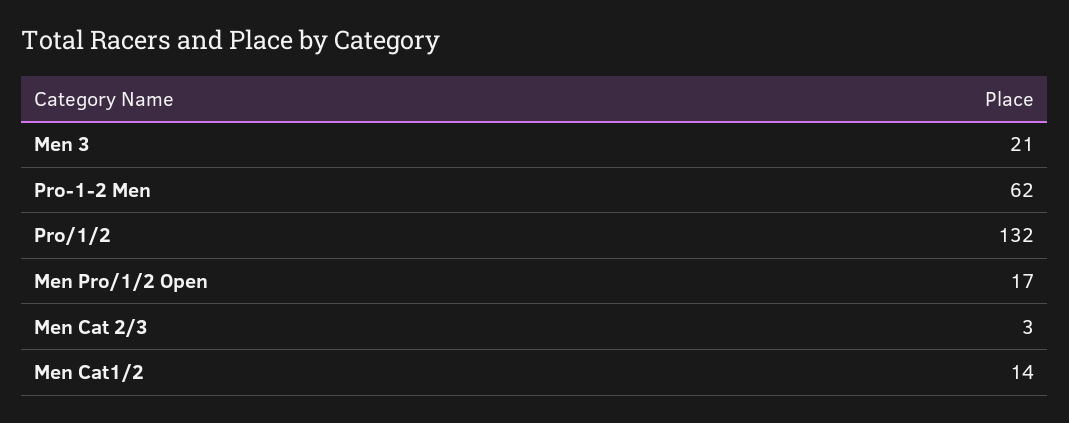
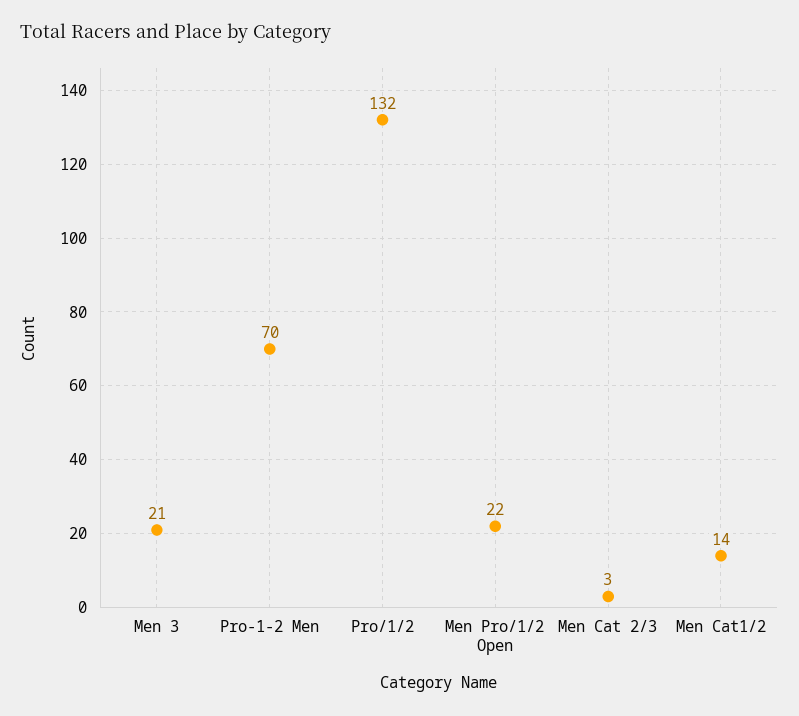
Pro-1-2 Men: 62 -> 70
Men Pro/1/2 Open: 17 -> 22

